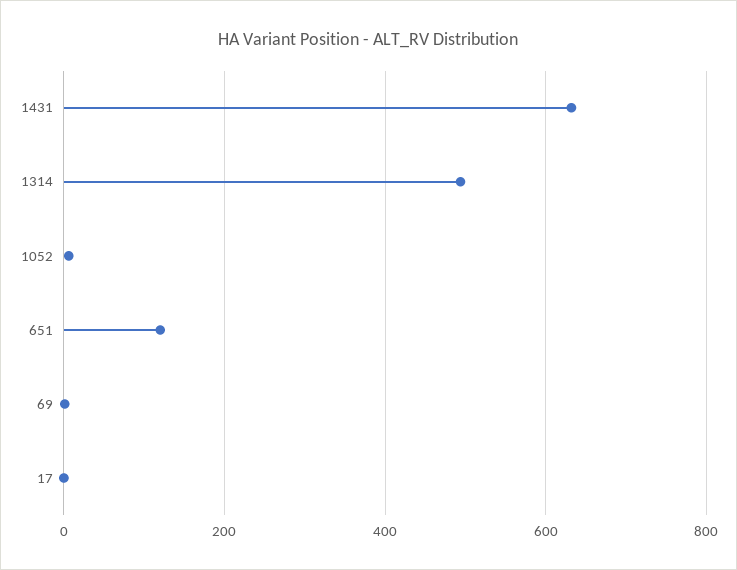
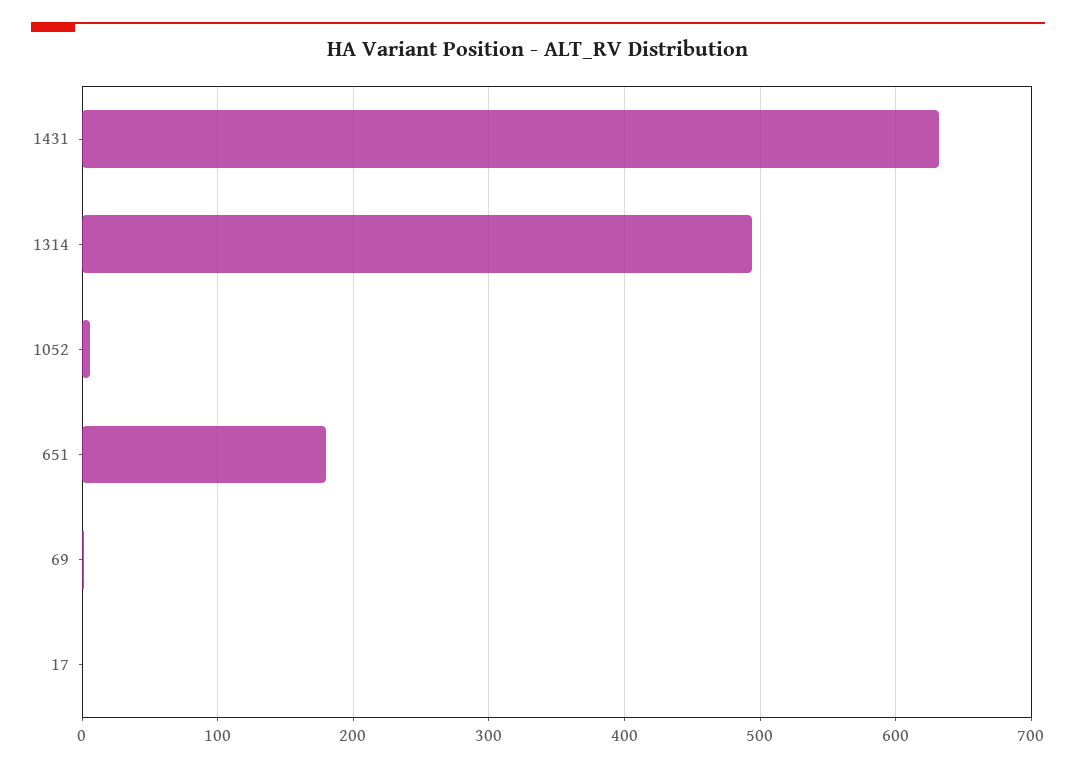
651: 120 -> 180

